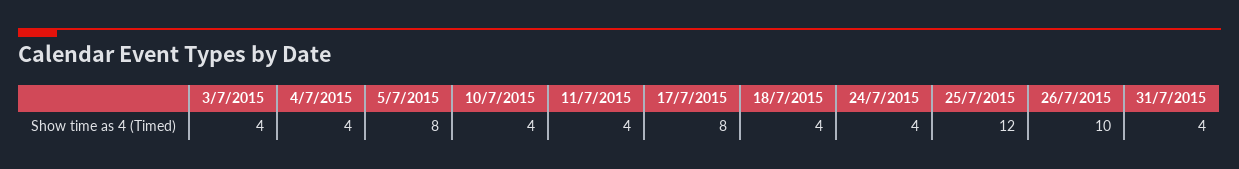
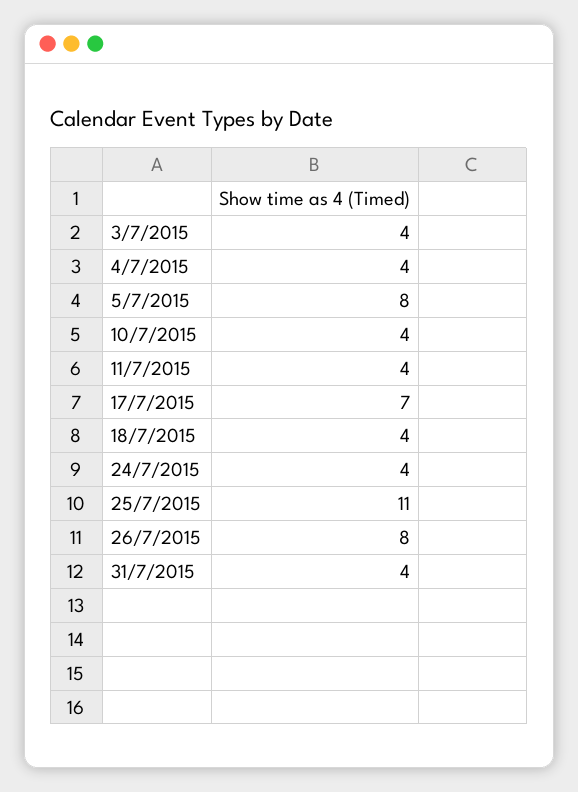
17/7/2015: 8 -> 7
25/7/2015: 12 -> 11
26/7/2015: 10 -> 8

